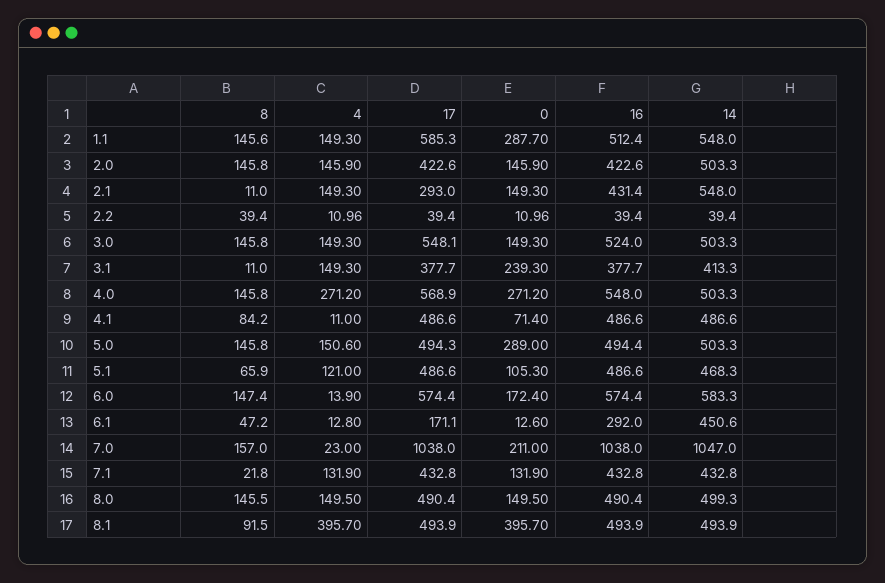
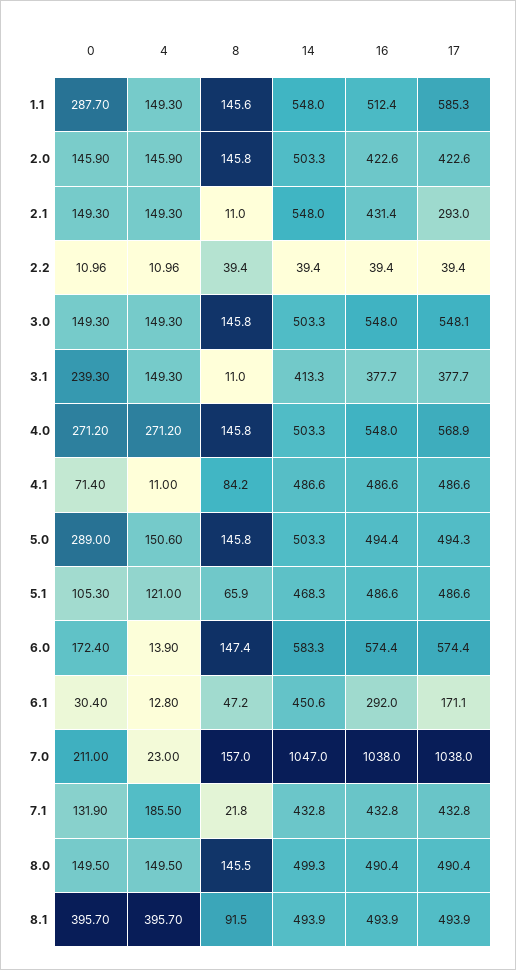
16, 3.0: 524 -> 548
0, 6.1: 12.6 -> 30.4
4, 7.1: 131.9 -> 185.5

